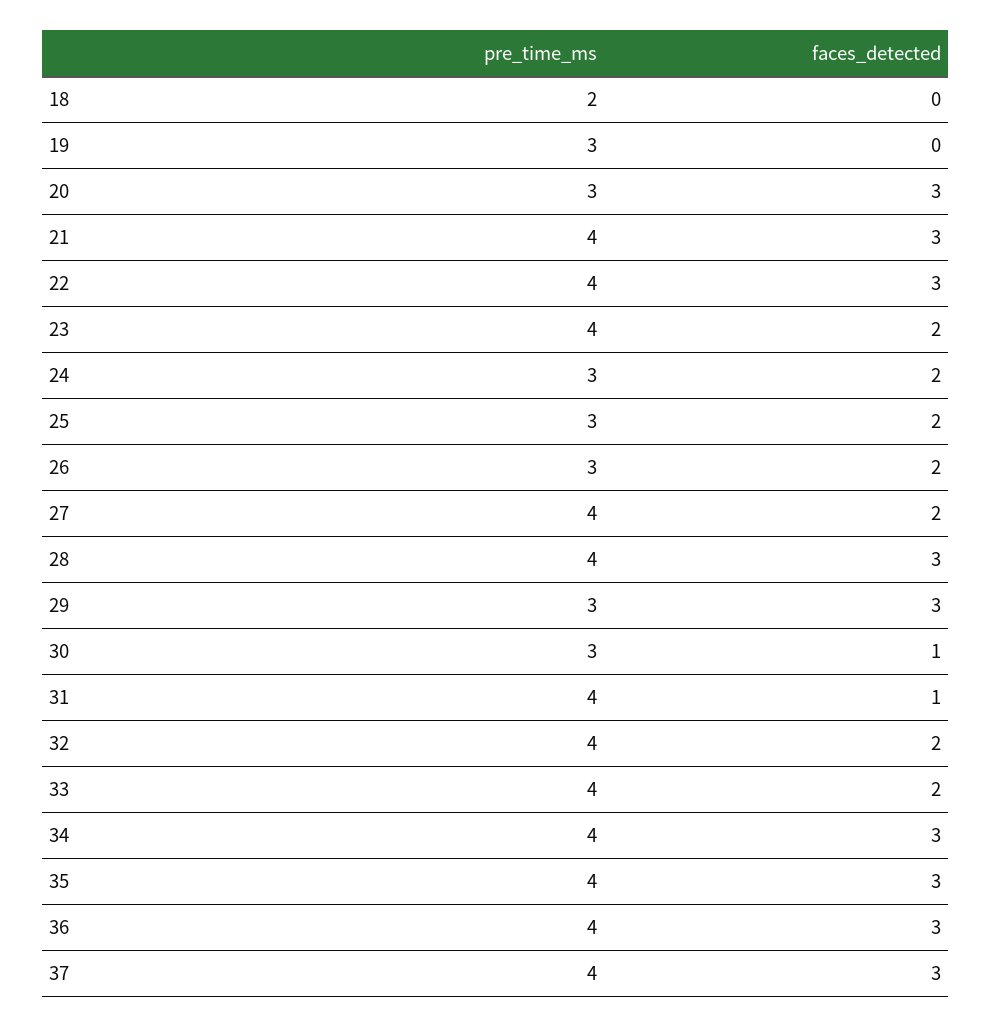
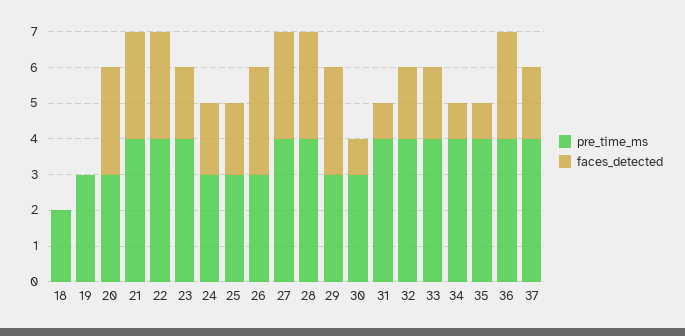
faces_detected, 26: 2 -> 3
faces_detected, 27: 2 -> 3
faces_detected, 34: 3 -> 1
faces_detected, 35: 3 -> 1
faces_detected, 37: 3 -> 2

